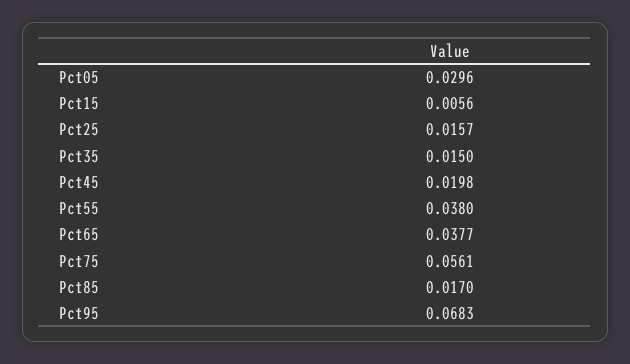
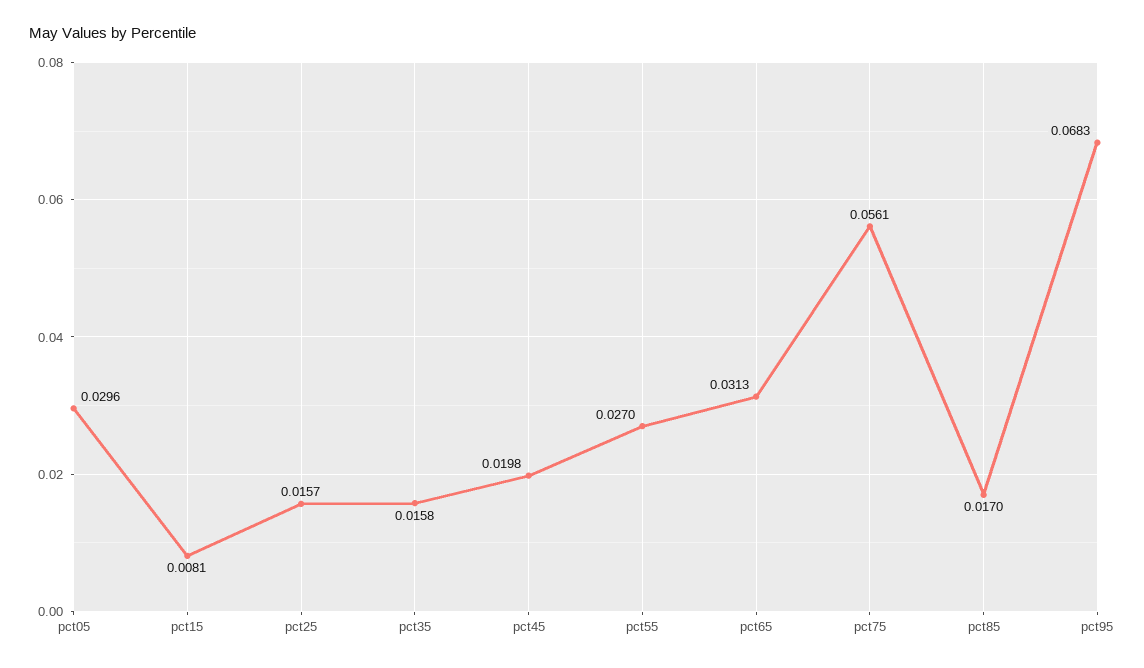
Pct15: 0.0056 -> 0.0081
Pct35: 0.015 -> 0.0158
Pct55: 0.038 -> 0.027
Pct65: 0.0377 -> 0.0313

